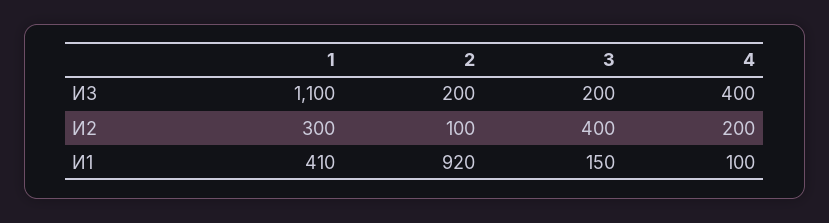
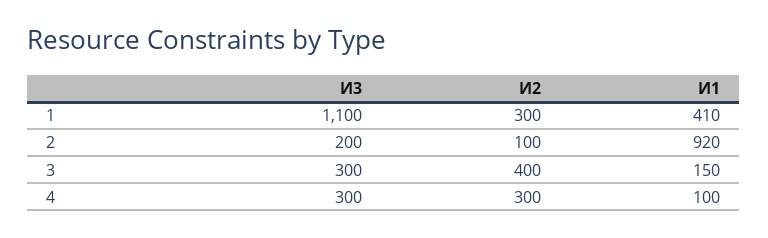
3, И3: 200 -> 300
4, И3: 400 -> 300
4, И2: 200 -> 300

